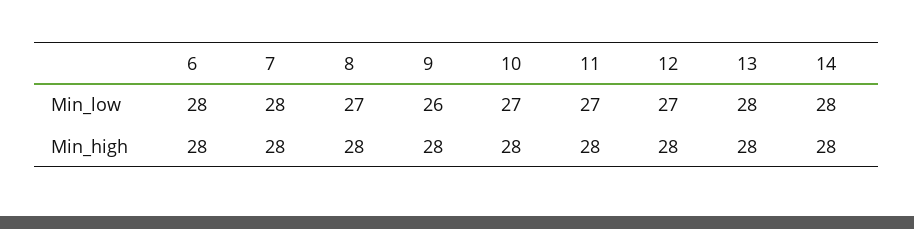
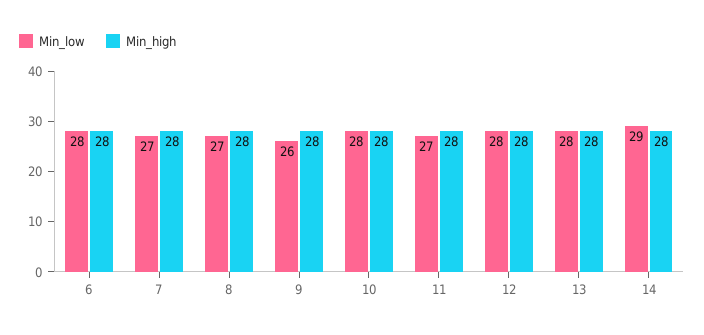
Min_low, 7: 28 -> 27
Min_low, 10: 27 -> 28
Min_low, 12: 27 -> 28
Min_low, 14: 28 -> 29

